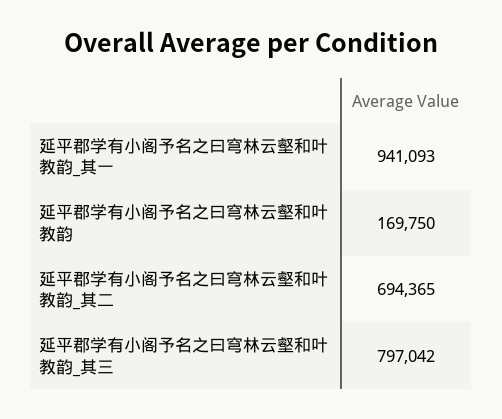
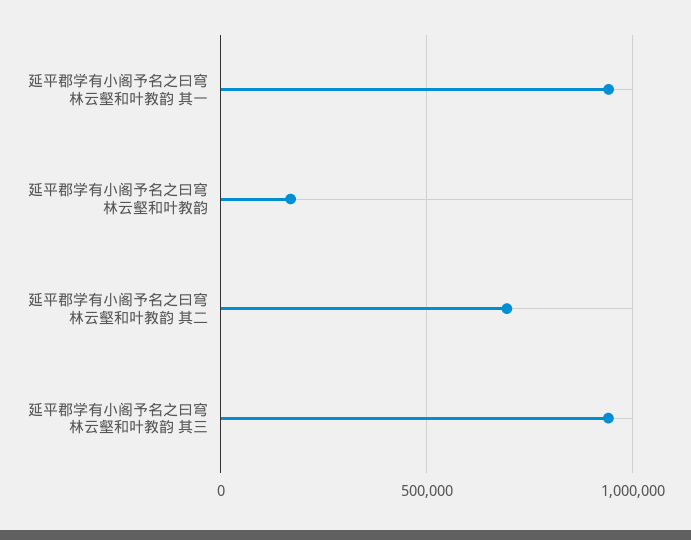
延平郡学有小阁予名之曰穹林云壑和叶教韵_其三: 797042 -> 950000

